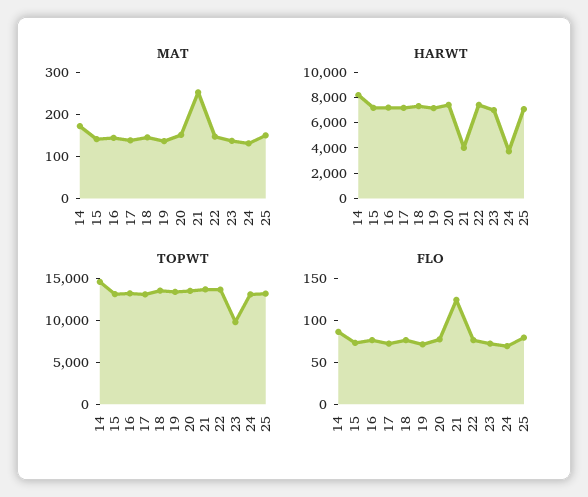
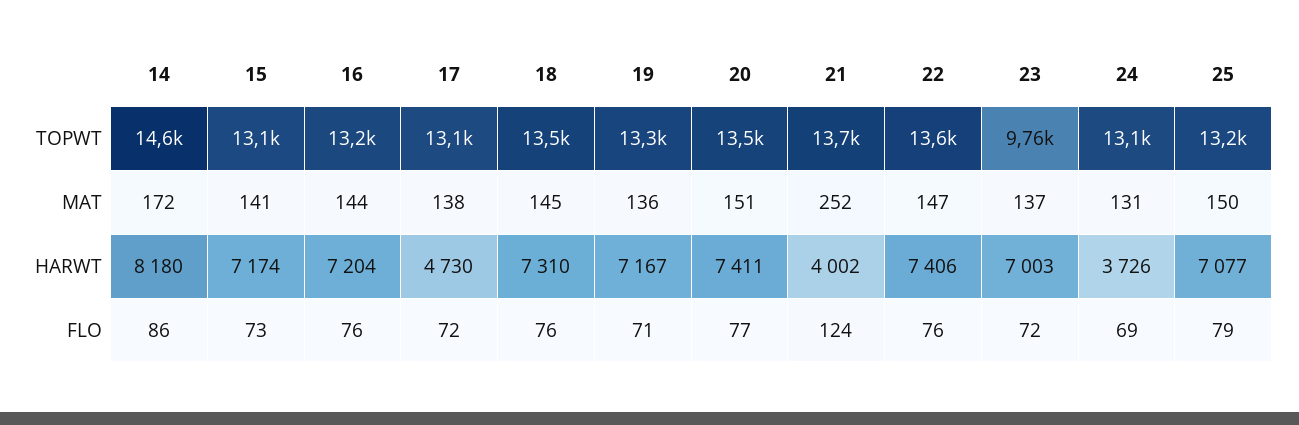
HARWT, 17: 7000 -> 4730

